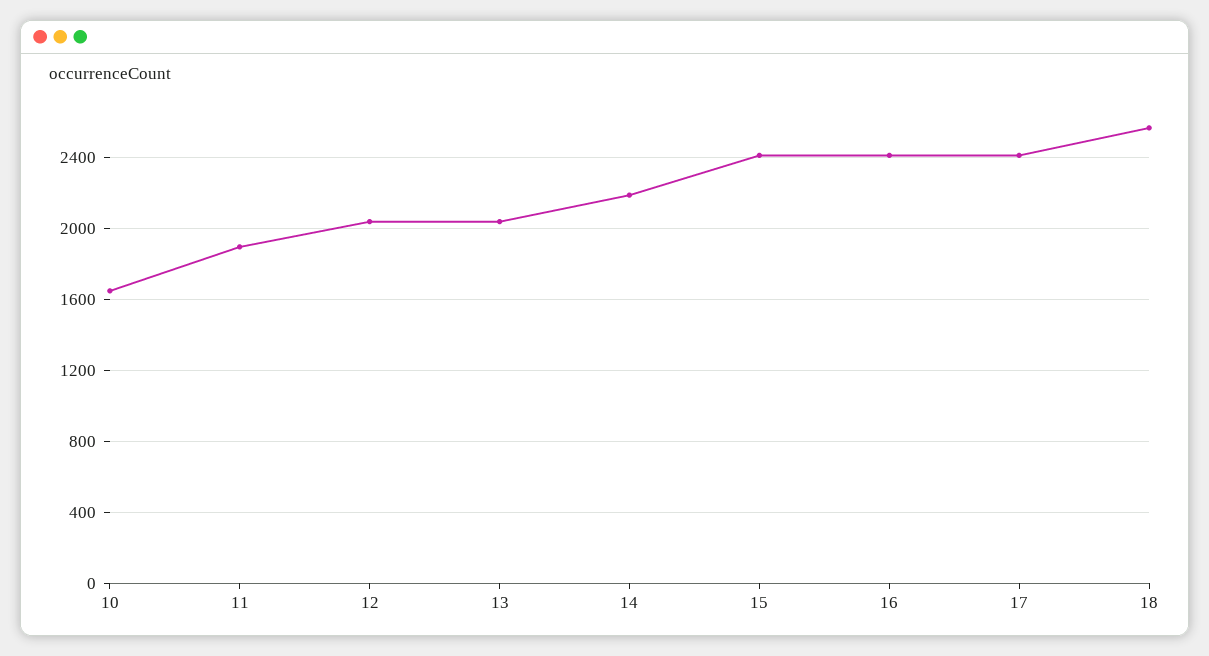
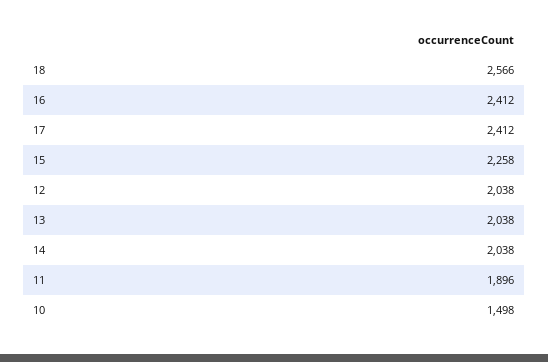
10: 1650 -> 1498
14: 2200 -> 2038
15: 2400 -> 2258

